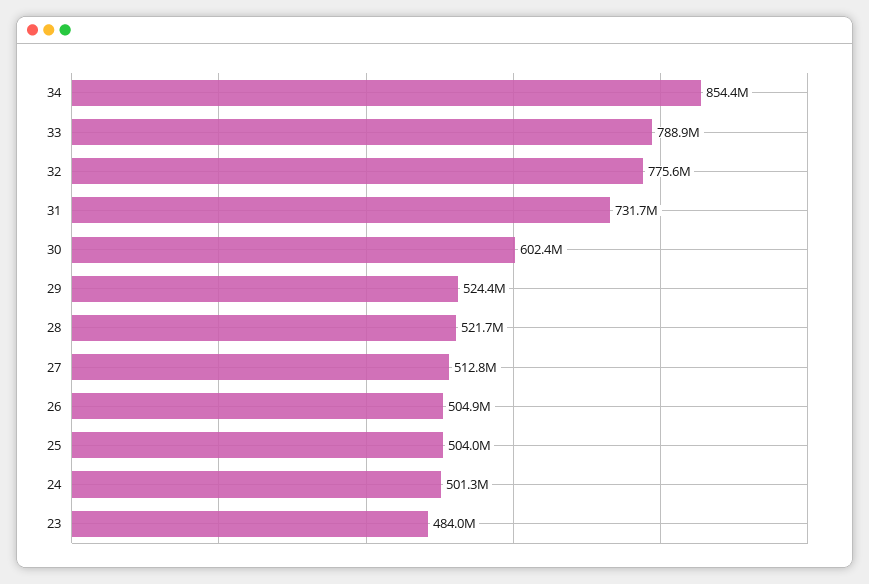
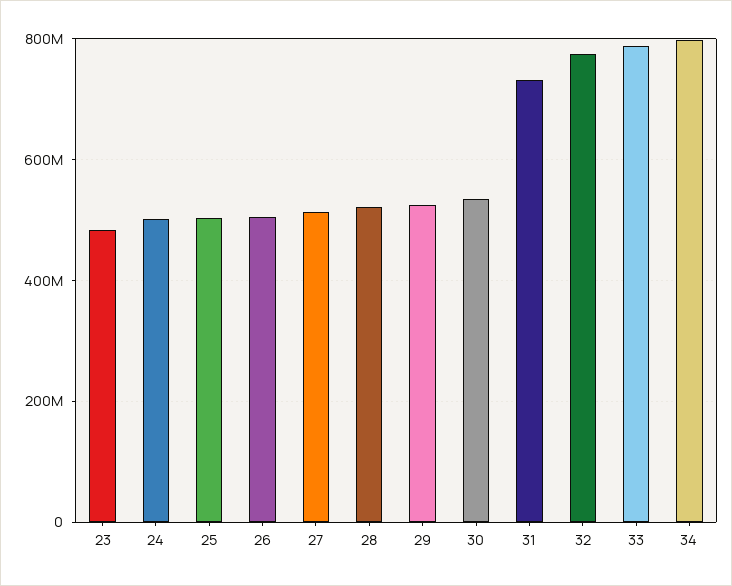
34: 854400000 -> 800000000
30: 602400000 -> 540000000

